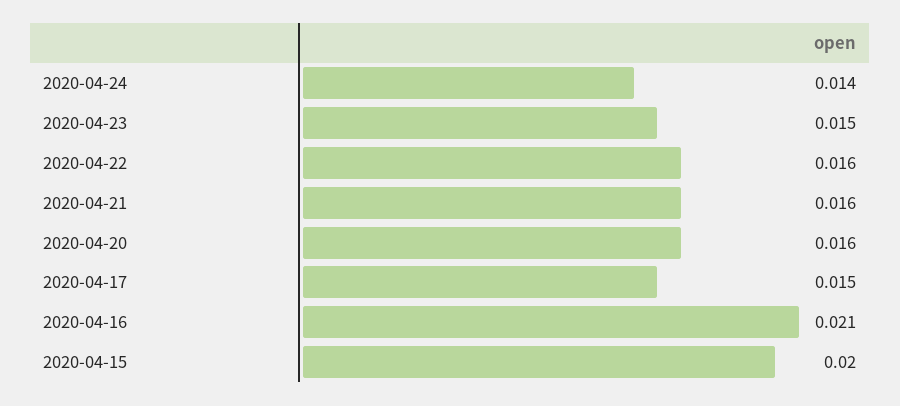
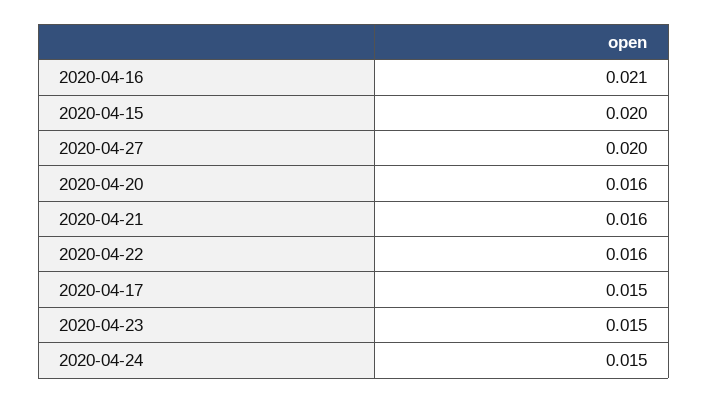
2020-04-24: 0.014 -> 0.015
2020-04-27: none -> 0.02

